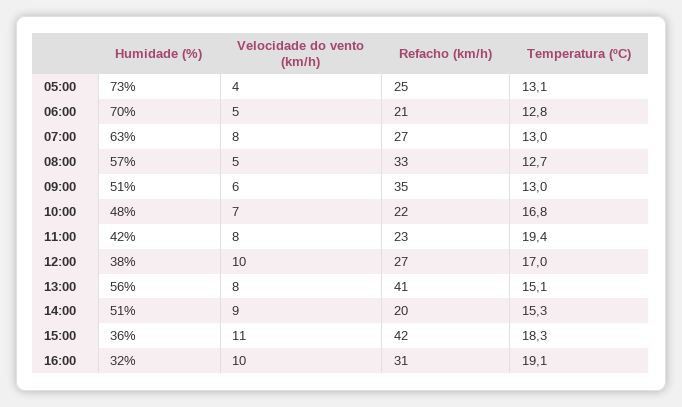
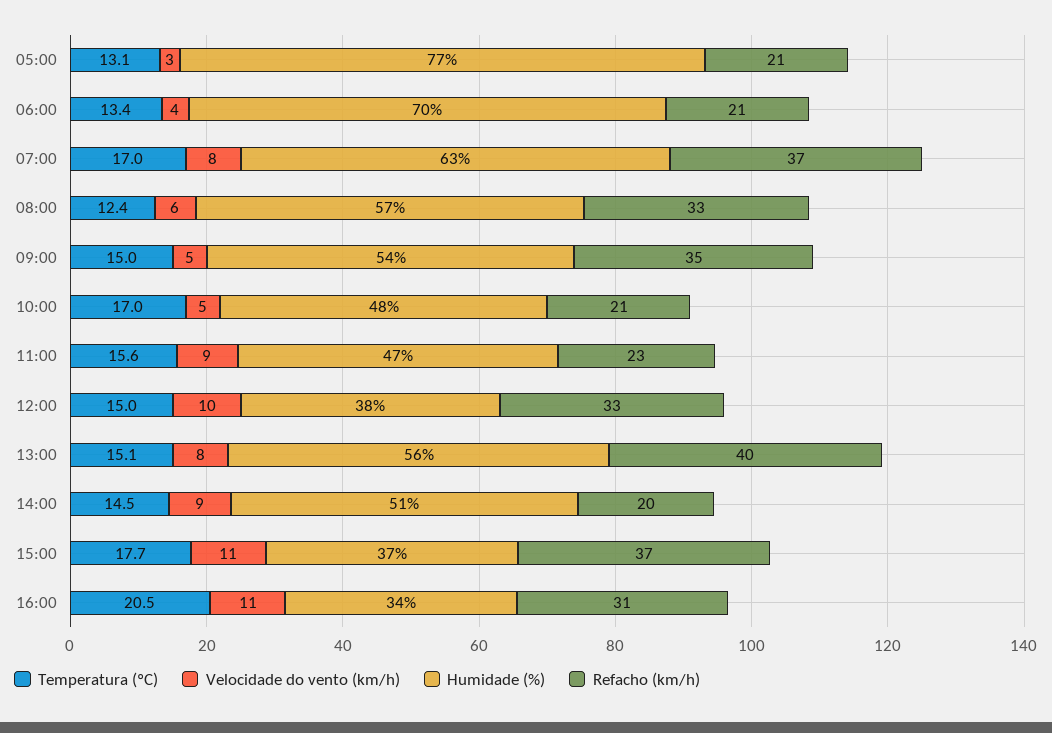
Humidade (%), 05:00: 73 -> 77
Velocidade do vento (km/h), 05:00: 4 -> 3
Refacho (km/h), 05:00: 25 -> 21
Velocidade do vento (km/h), 06:00: 5 -> 4
Temperatura (ºC), 06:00: 12.8 -> 13.4
Refacho (km/h), 07:00: 27 -> 37
Temperatura (ºC), 07:00: 13 -> 17
Velocidade do vento (km/h), 08:00: 5 -> 6
Temperatura (ºC), 08:00: 12.7 -> 12.4
Humidade (%), 09:00: 51 -> 54
Velocidade do vento (km/h), 09:00: 6 -> 5
Temperatura (ºC), 09:00: 13 -> 15
Velocidade do vento (km/h), 10:00: 7 -> 5
Refacho (km/h), 10:00: 22 -> 21
Temperatura (ºC), 10:00: 16.8 -> 17
Humidade (%), 11:00: 42 -> 47
Velocidade do vento (km/h), 11:00: 8 -> 9
Temperatura (ºC), 11:00: 19.4 -> 15.6
Refacho (km/h), 12:00: 27 -> 33
Temperatura (ºC), 12:00: 17 -> 15
Refacho (km/h), 13:00: 41 -> 40
Temperatura (ºC), 14:00: 15.3 -> 14.5
Humidade (%), 15:00: 36 -> 37
Refacho (km/h), 15:00: 42 -> 37
Temperatura (ºC), 15:00: 18.3 -> 17.7
Humidade (%), 16:00: 32 -> 34
Velocidade do vento (km/h), 16:00: 10 -> 11
Temperatura (ºC), 16:00: 19.1 -> 20.5

